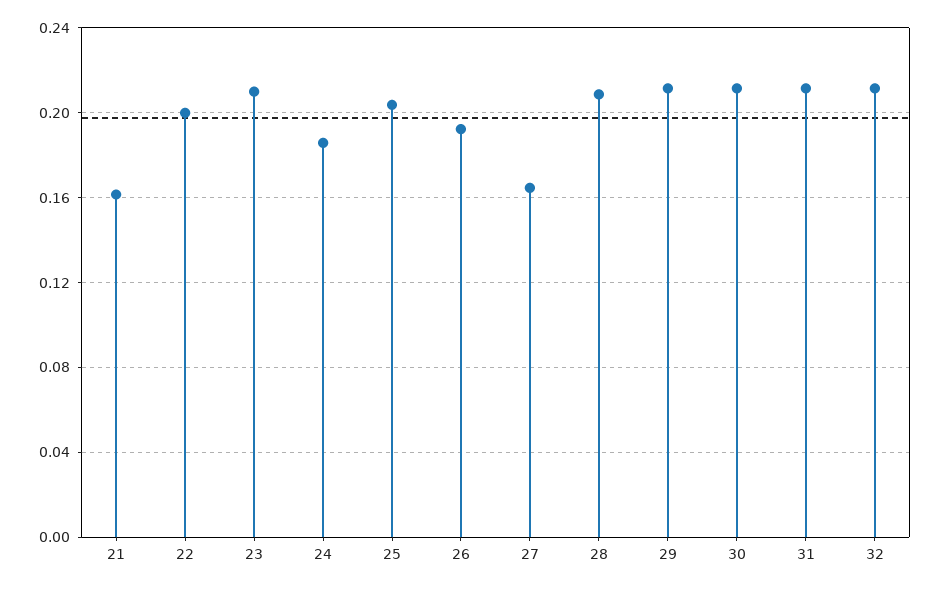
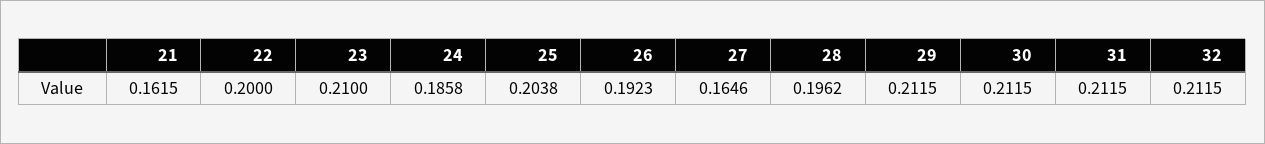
28: 0.21 -> 0.1962

